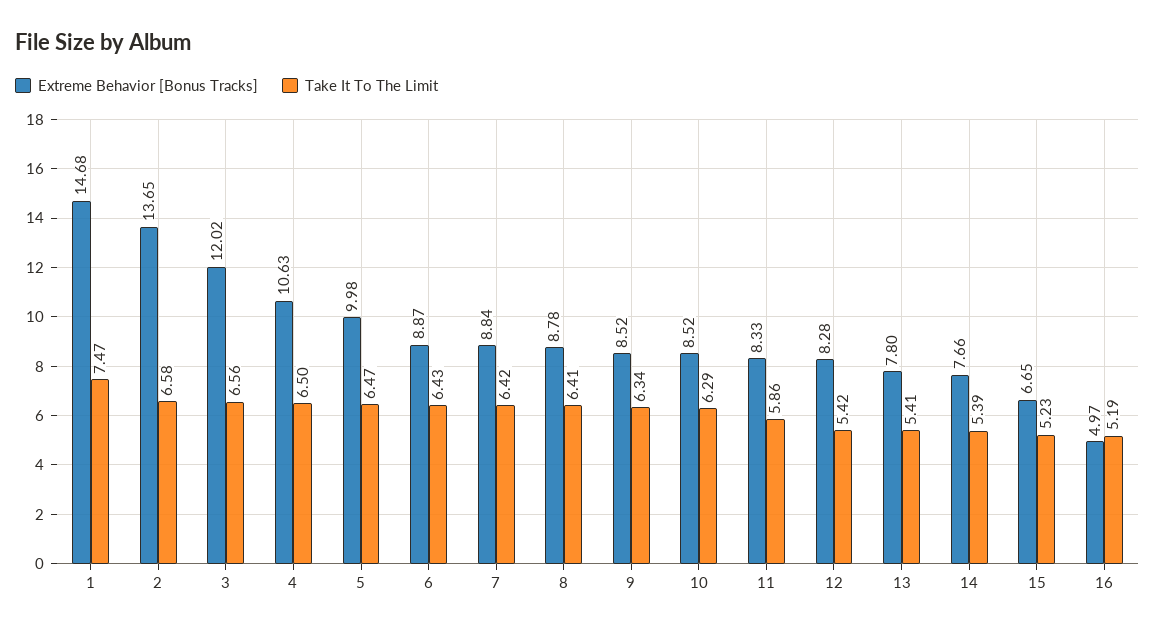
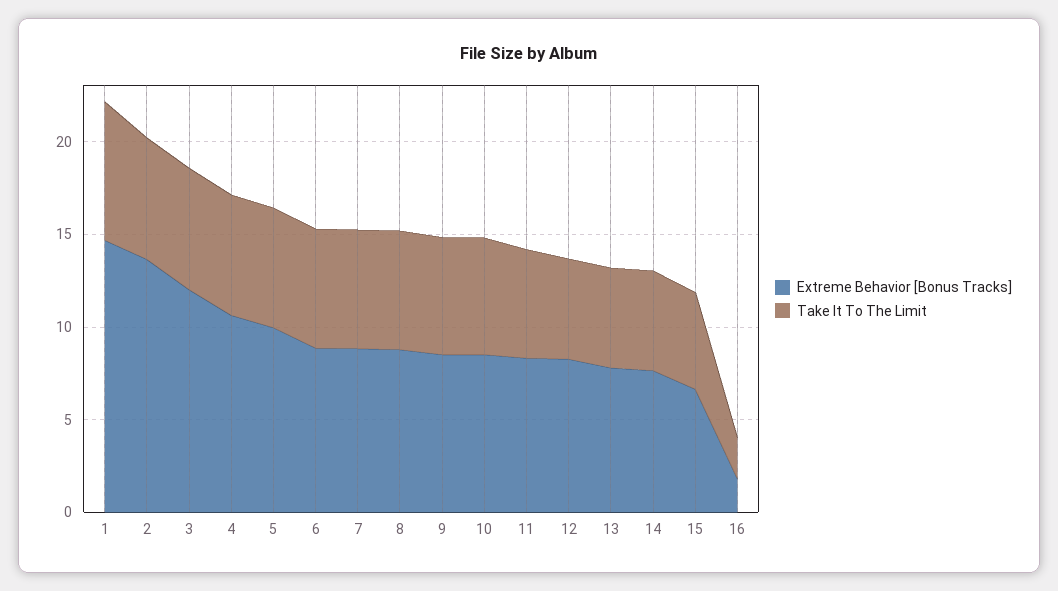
Extreme Behavior [Bonus Tracks], 16: 4.97 -> 2
Take It To The Limit, 16: 5.19 -> 2

